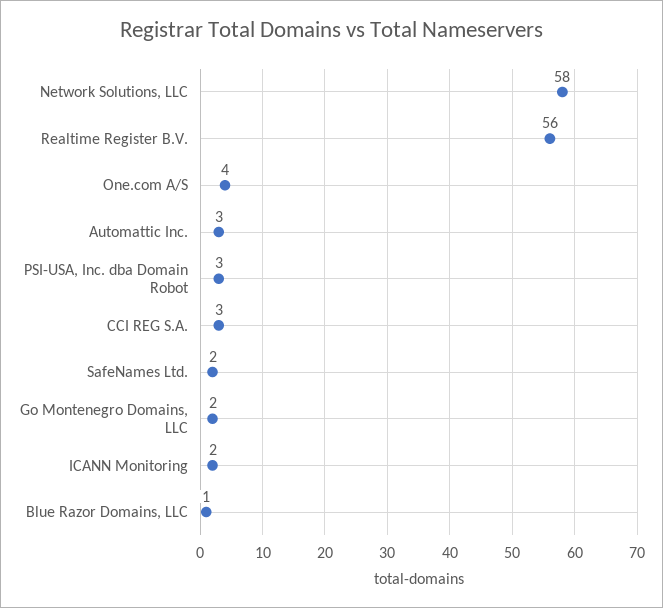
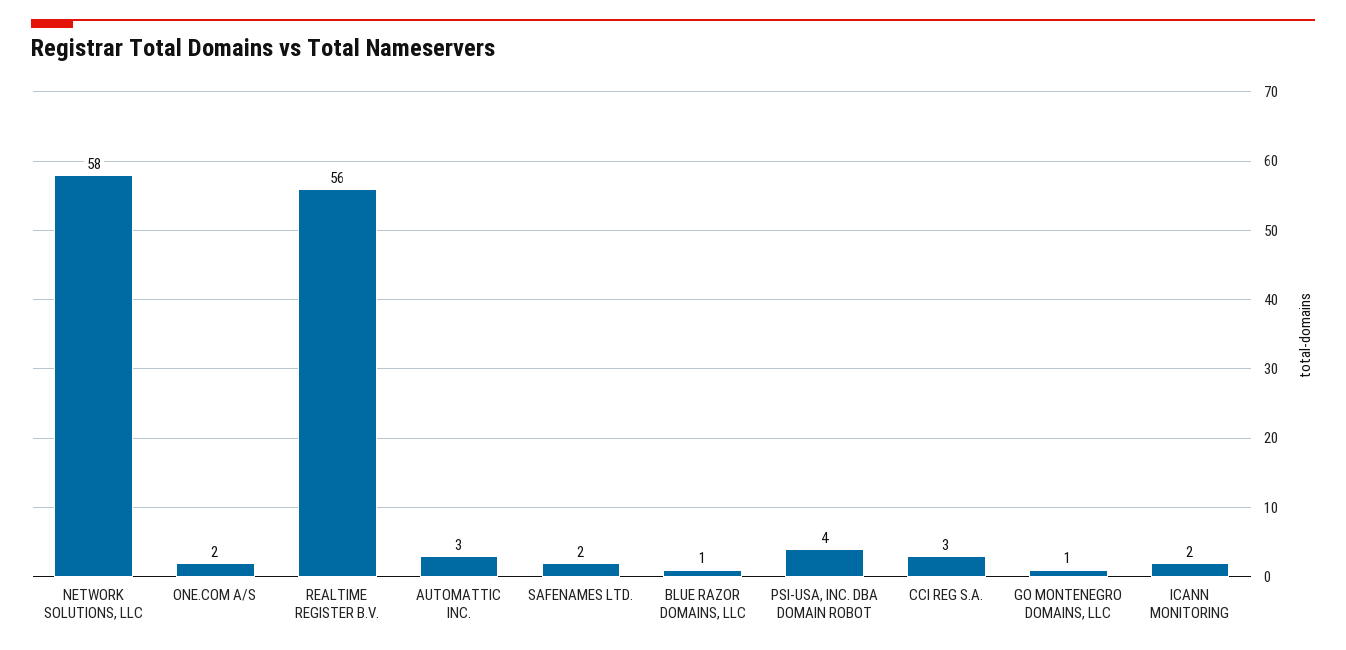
One.com A/S: 4 -> 2
PSI-USA, Inc. dba Domain Robot: 3 -> 4
Go Montenegro Domains, LLC: 2 -> 1

